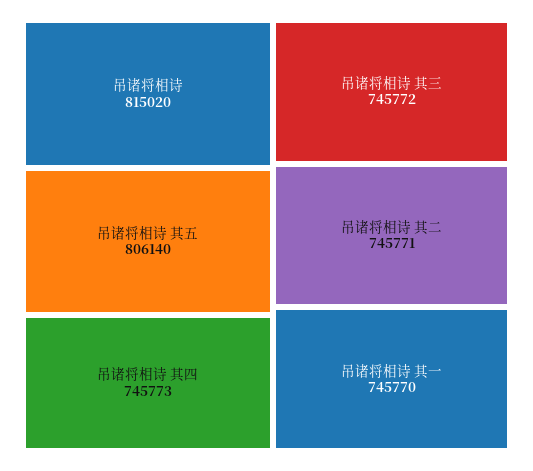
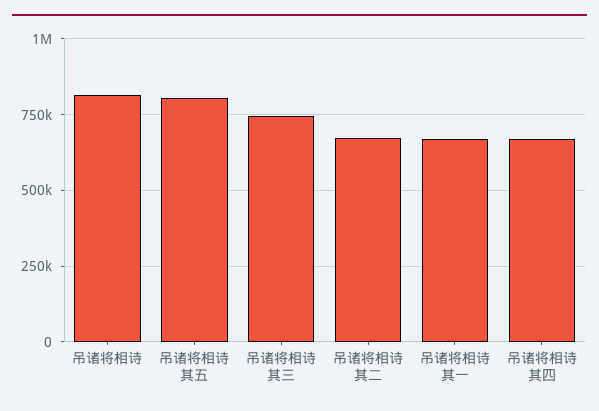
吊诸将相诗 其四: 745773 -> 675000
吊诸将相诗 其二: 745771 -> 675000
吊诸将相诗 其一: 745770 -> 675000

